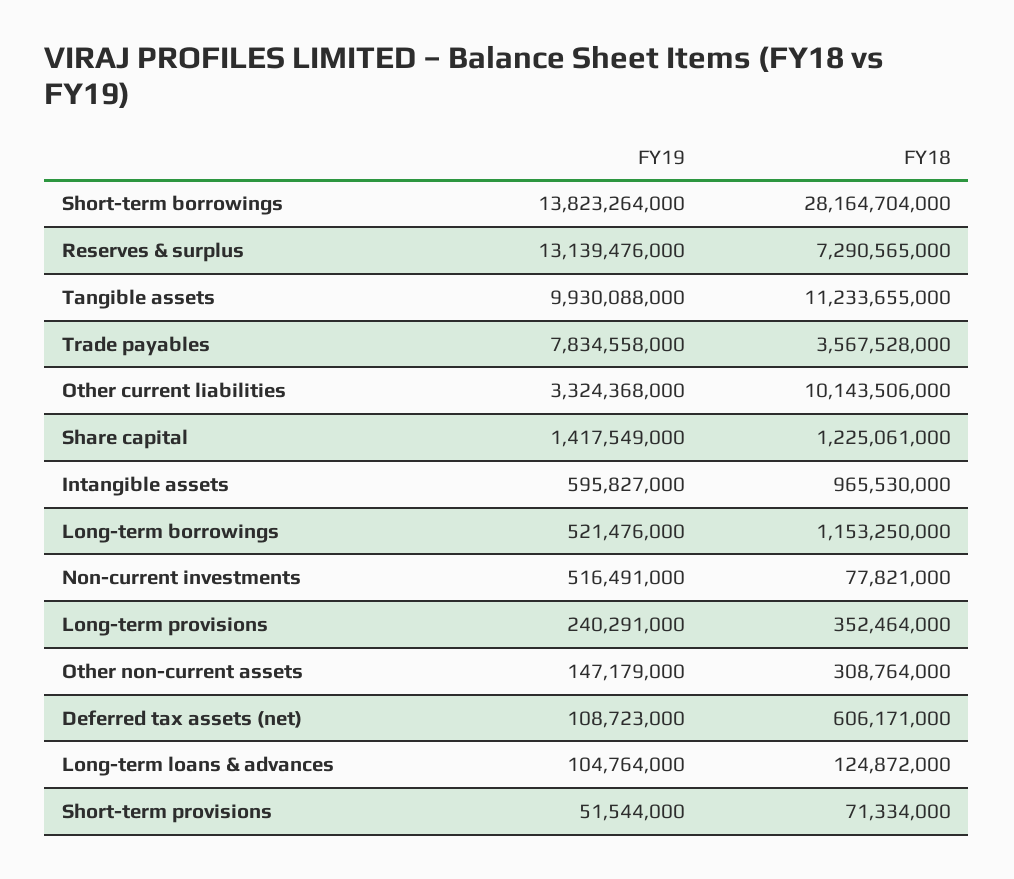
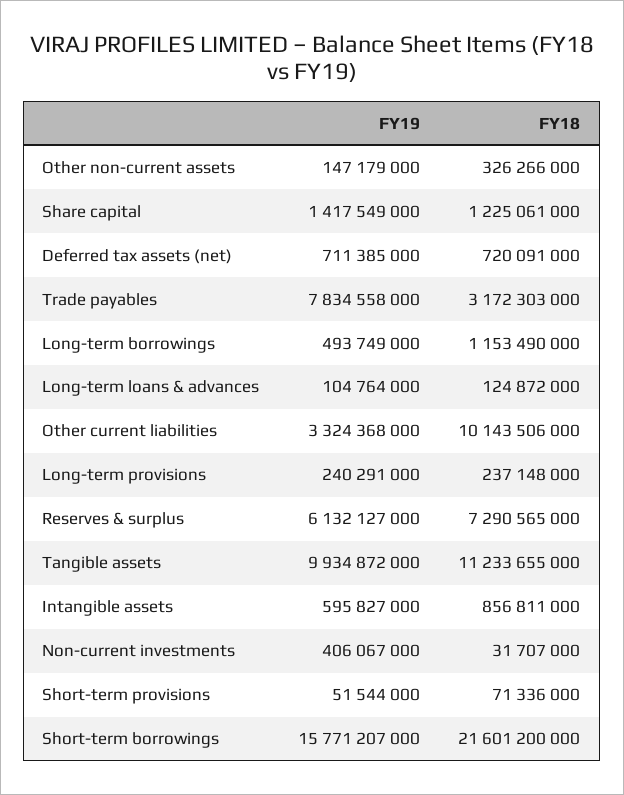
FY19, Short-term borrowings: 13823264000 -> 15771207000
FY18, Short-term borrowings: 28164704000 -> 21601200000
FY19, Reserves & surplus: 13139476000 -> 6132127000
FY19, Tangible assets: 9930088000 -> 9934872000
FY18, Trade payables: 3567528000 -> 3172303000
FY18, Intangible assets: 965530000 -> 856811000
FY19, Long-term borrowings: 521476000 -> 493749000
FY18, Long-term borrowings: 1153250000 -> 1153490000
FY19, Non-current investments: 516491000 -> 406067000
FY18, Non-current investments: 77821000 -> 31707000
FY18, Long-term provisions: 352464000 -> 237148000
FY18, Other non-current assets: 308764000 -> 326266000
FY19, Deferred tax assets (net): 108723000 -> 711385000
FY18, Deferred tax assets (net): 606171000 -> 720091000
FY18, Short-term provisions: 71334000 -> 71336000

